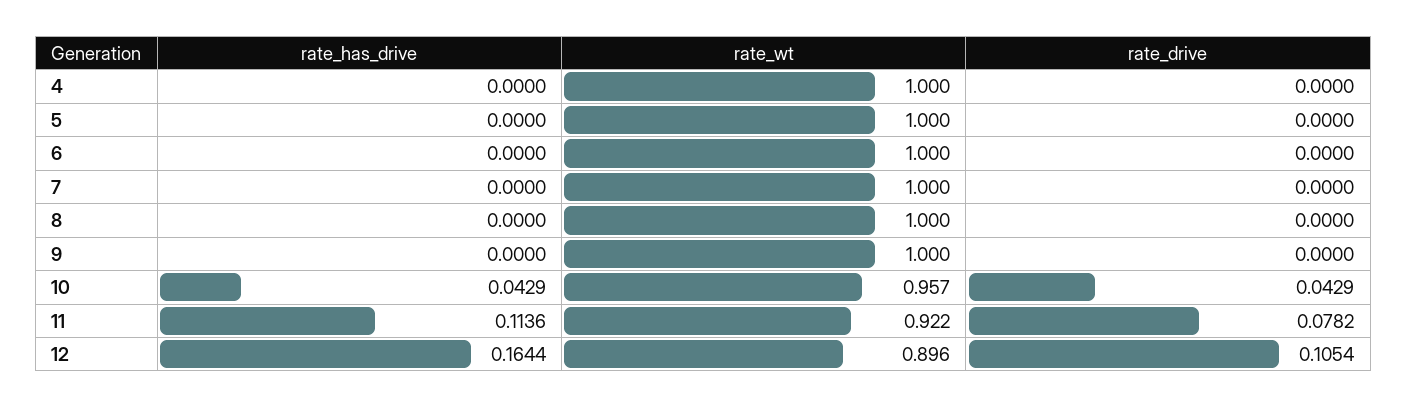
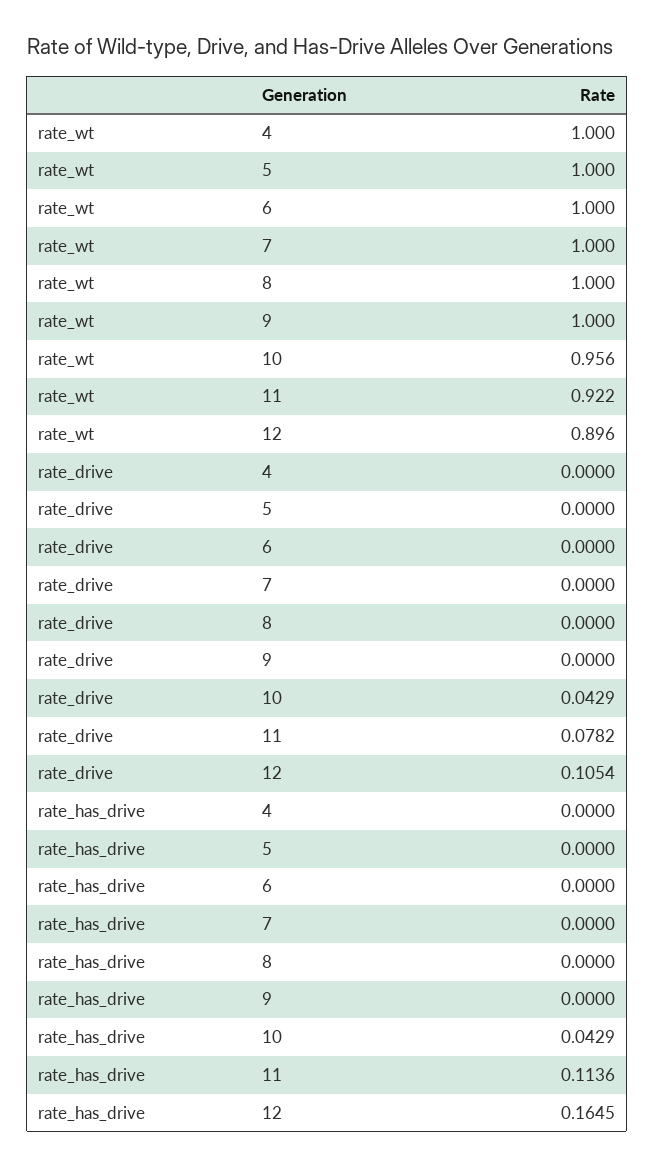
rate_wt, 10: 0.957 -> 0.956
rate_has_drive, 12: 0.1644 -> 0.1645

